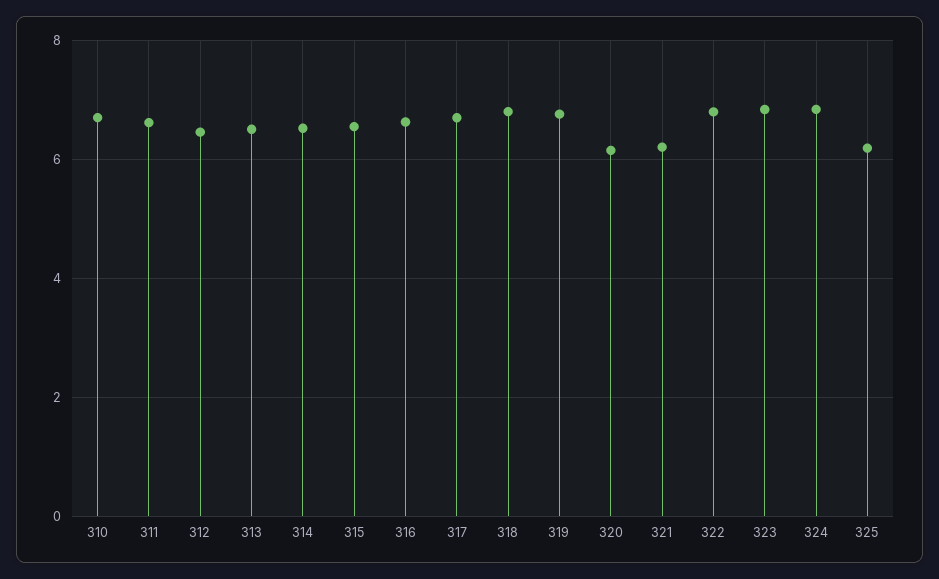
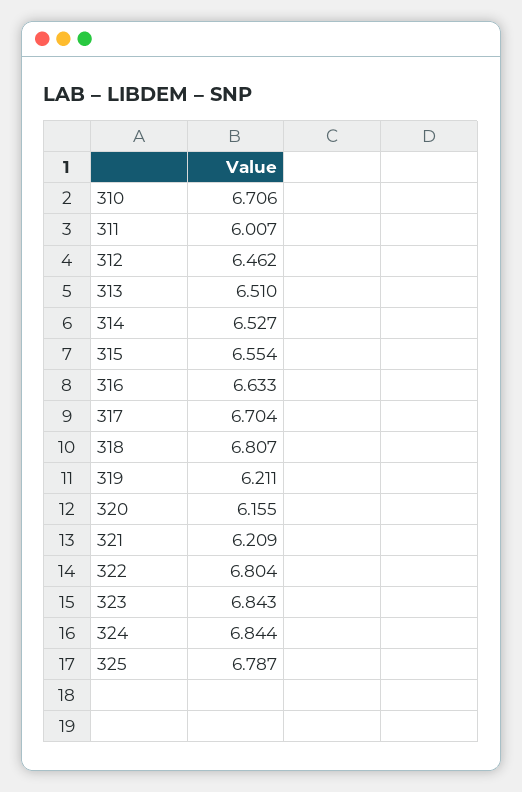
311: 6.6 -> 6.007
319: 6.8 -> 6.211
325: 6.2 -> 6.787

